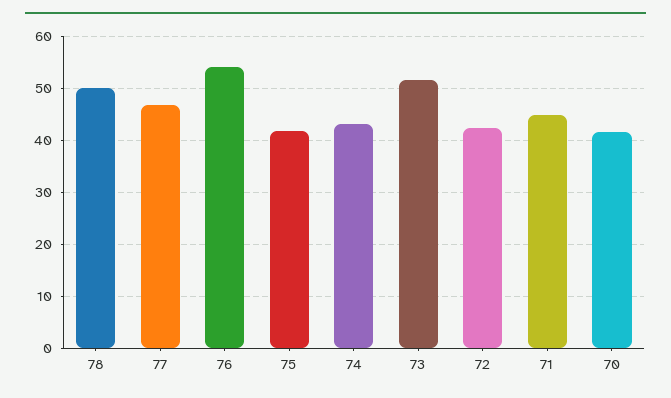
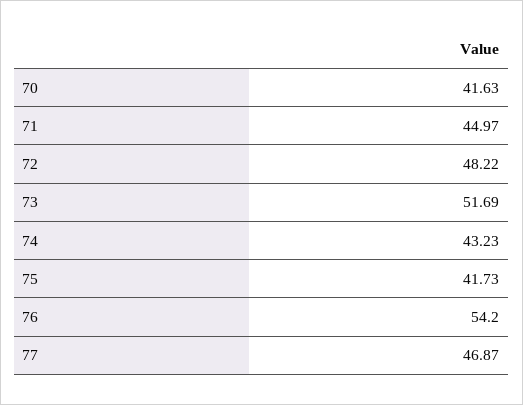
78: 50 -> none
72: 42 -> 48.22

